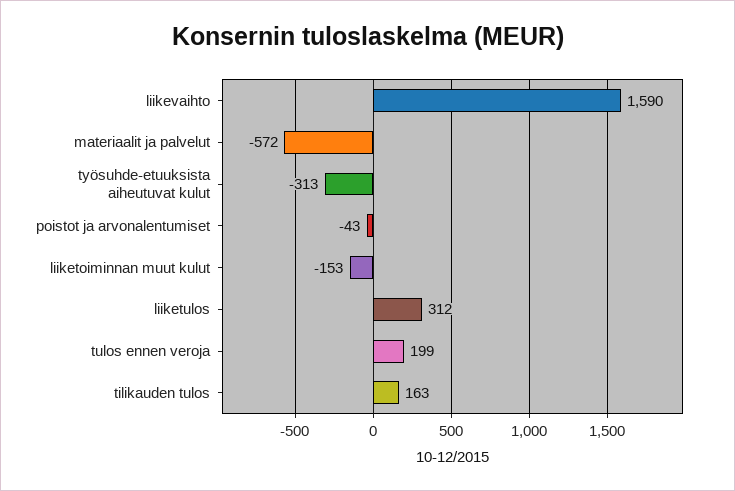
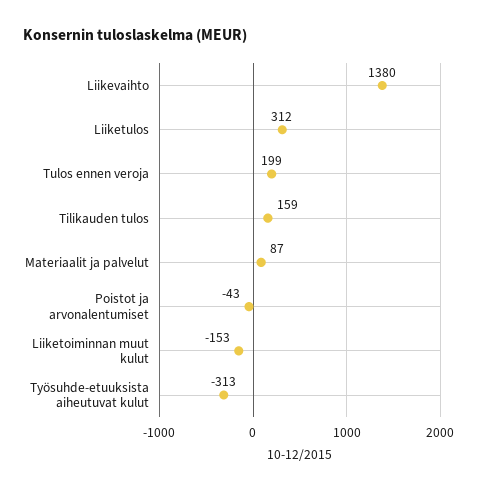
liikevaihto: 1590 -> 1380
materiaalit ja palvelut: -572 -> 87
tilikauden tulos: 163 -> 159

